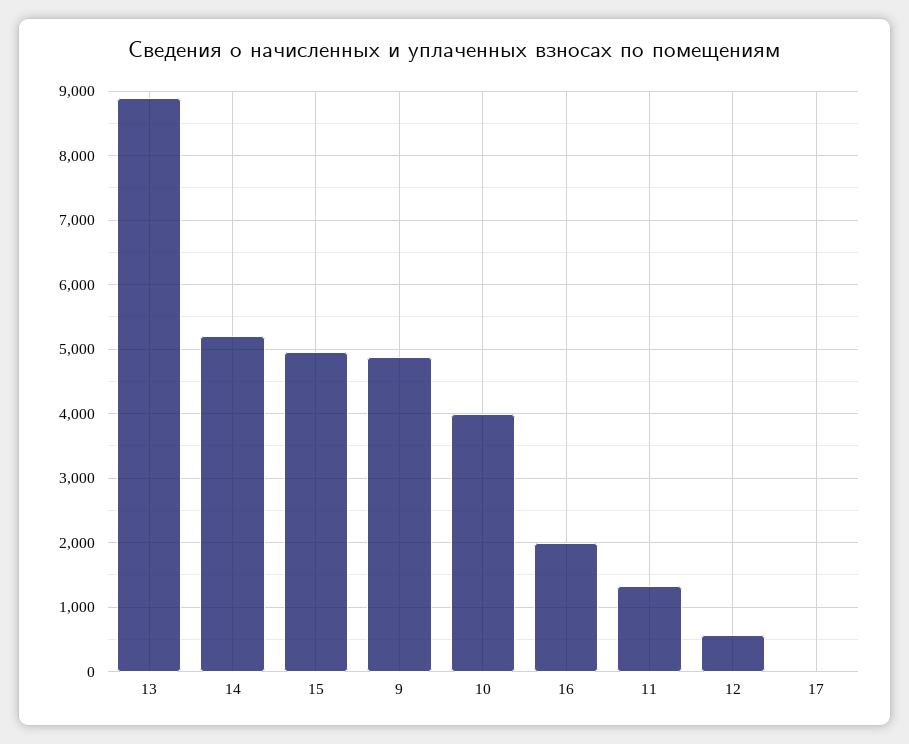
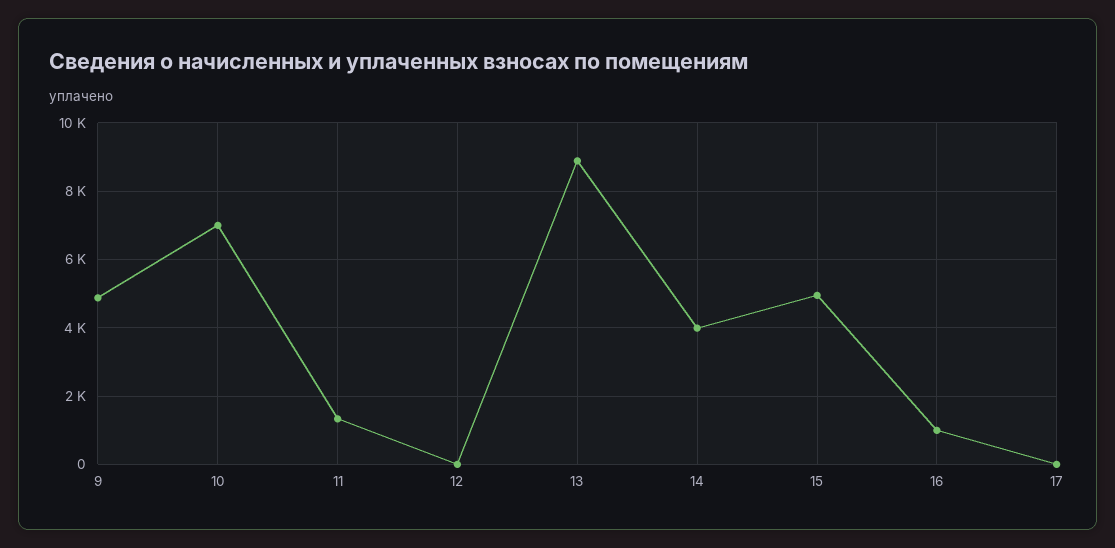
14: 5200 -> 4000
10: 4000 -> 7000
16: 2000 -> 1000
12: 600 -> 0

